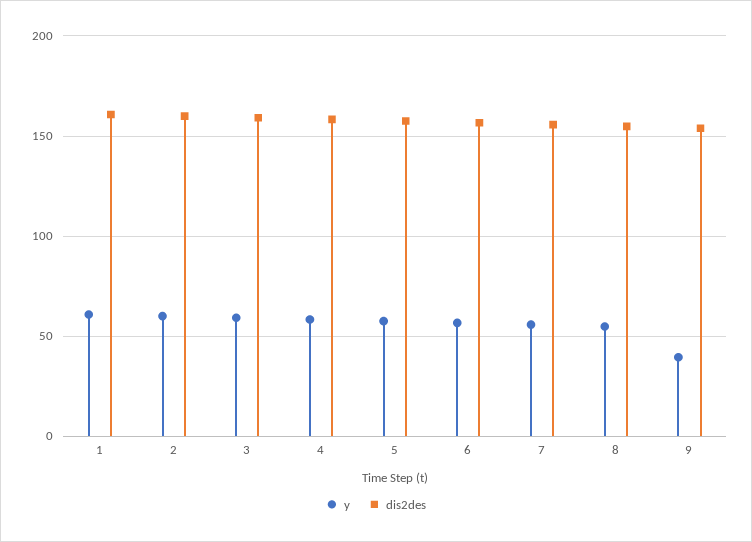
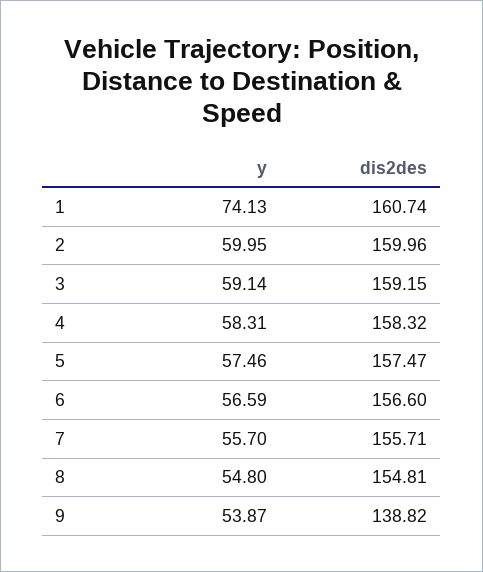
y, 1: 60 -> 74.13
y, 9: 40 -> 53.87
dis2des, 9: 155 -> 138.82

